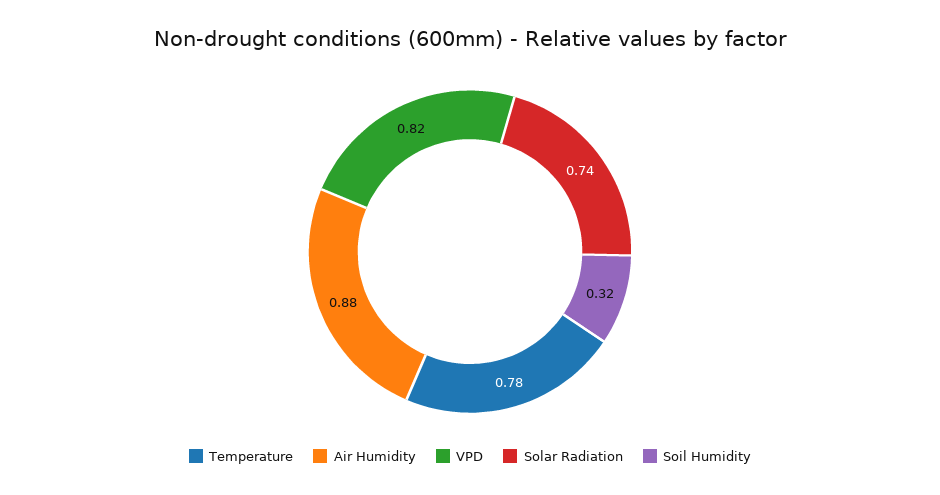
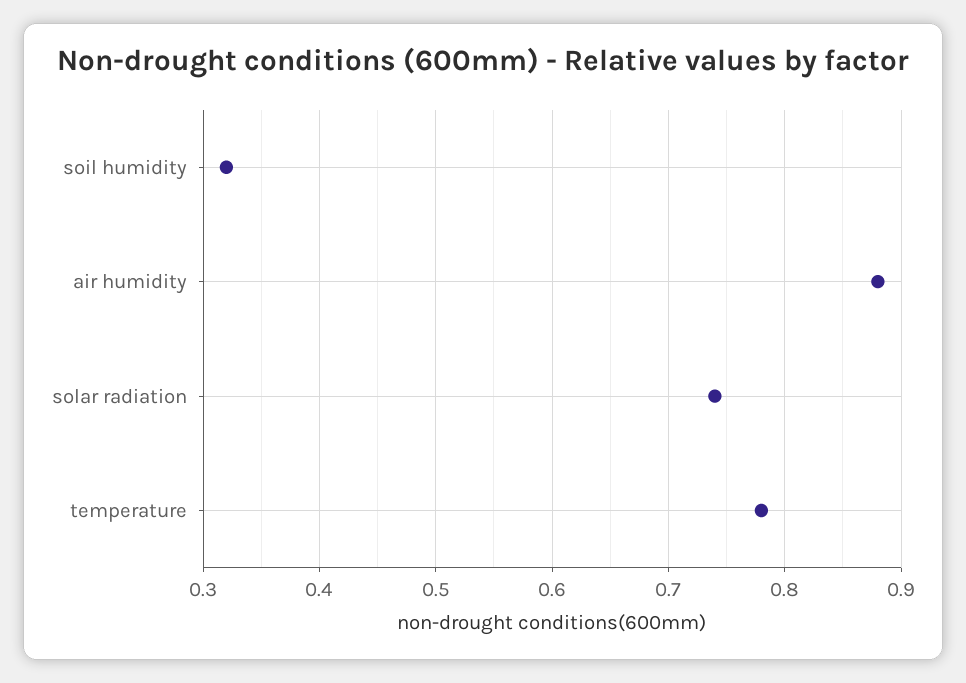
VPD: 0.82 -> none

